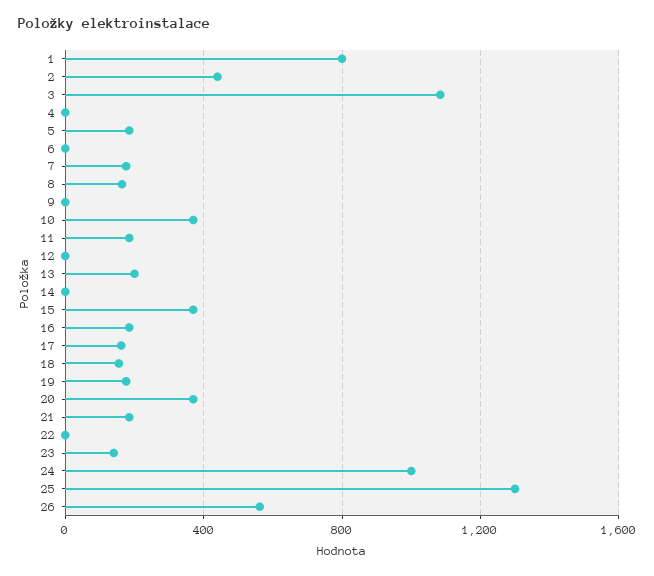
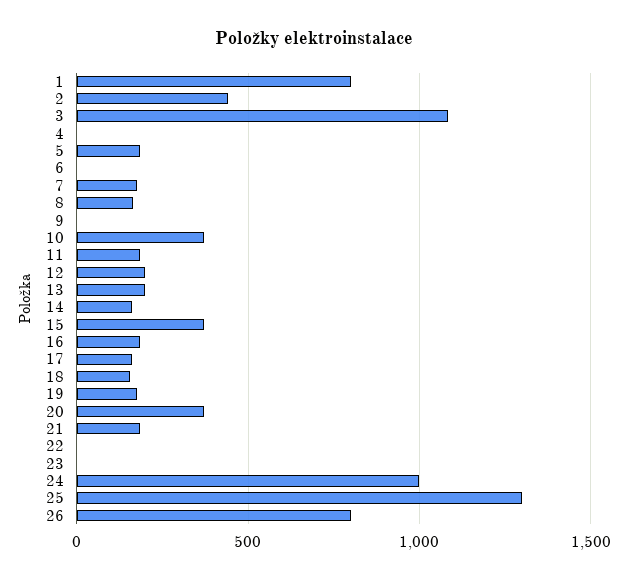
12: 0 -> 200
14: 0 -> 150
23: 150 -> 0
26: 550 -> 800

